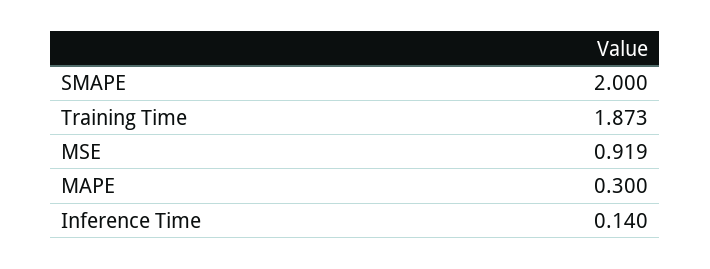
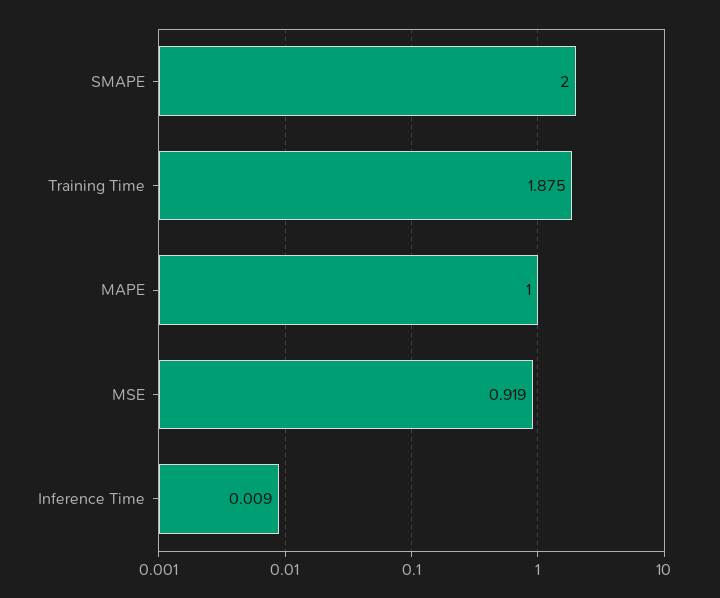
Training Time: 1.873 -> 1.875
MAPE: 0.3 -> 1
Inference Time: 0.14 -> 0.009

